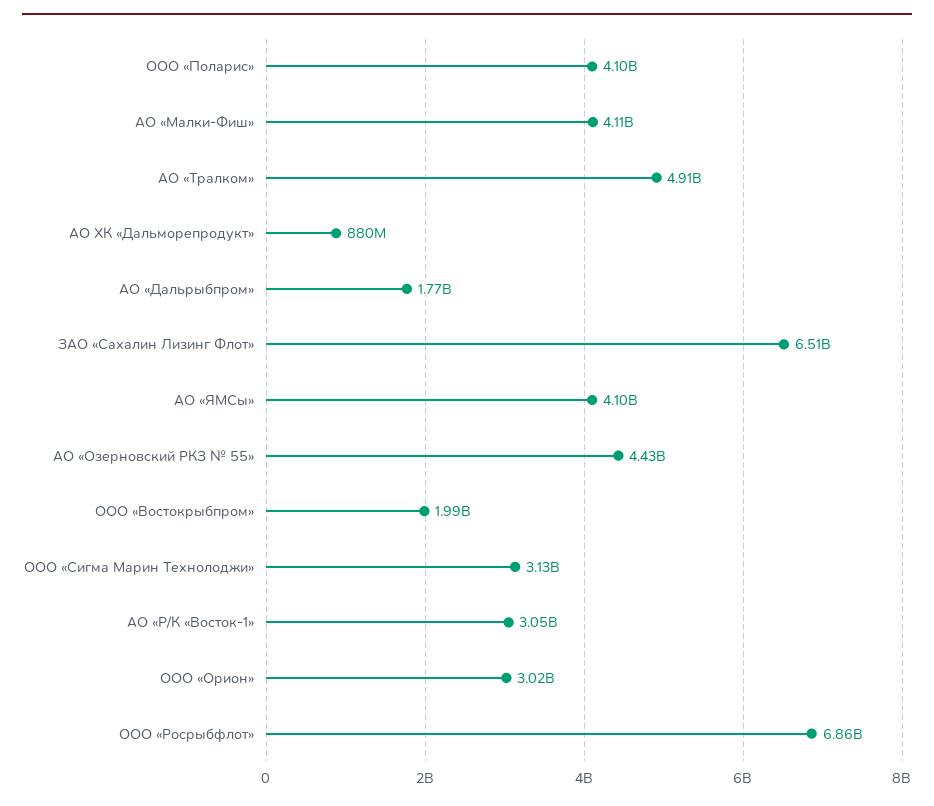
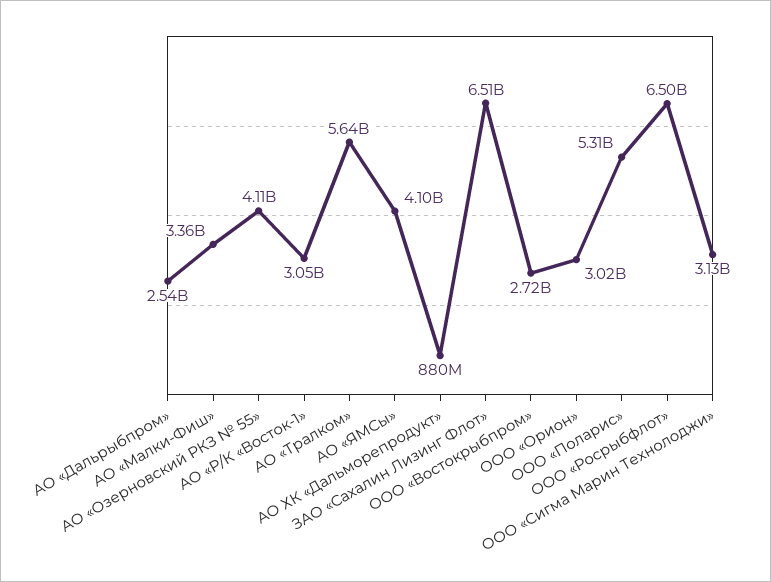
ООО «Поларис»: 4100000000 -> 5310000000
АО «Малки-Фиш»: 4110000000 -> 3360000000
АО «Тралком»: 4910000000 -> 5640000000
АО «Дальрыбпром»: 1770000000 -> 2540000000
АО «Озерновский РКЗ № 55»: 4430000000 -> 4110000000
ООО «Востокрыбпром»: 1990000000 -> 2720000000
ООО «Росрыбфлот»: 6860000000 -> 6500000000

